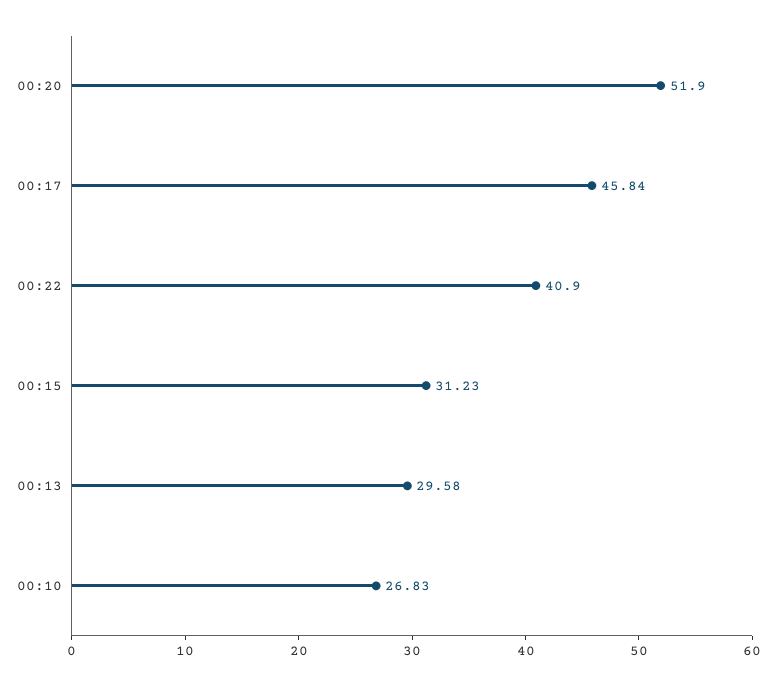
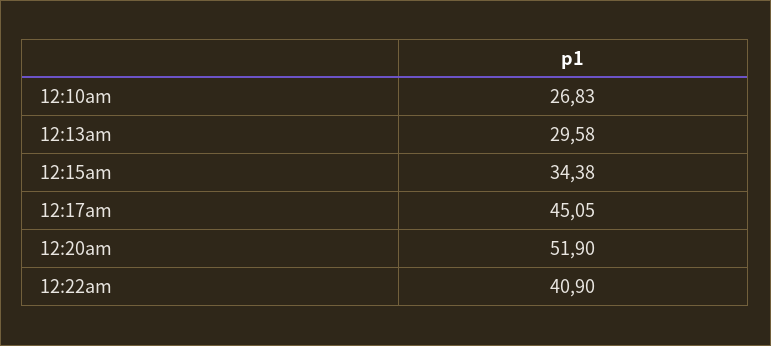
00:17: 45.84 -> 45.05
00:15: 31.23 -> 34.38

